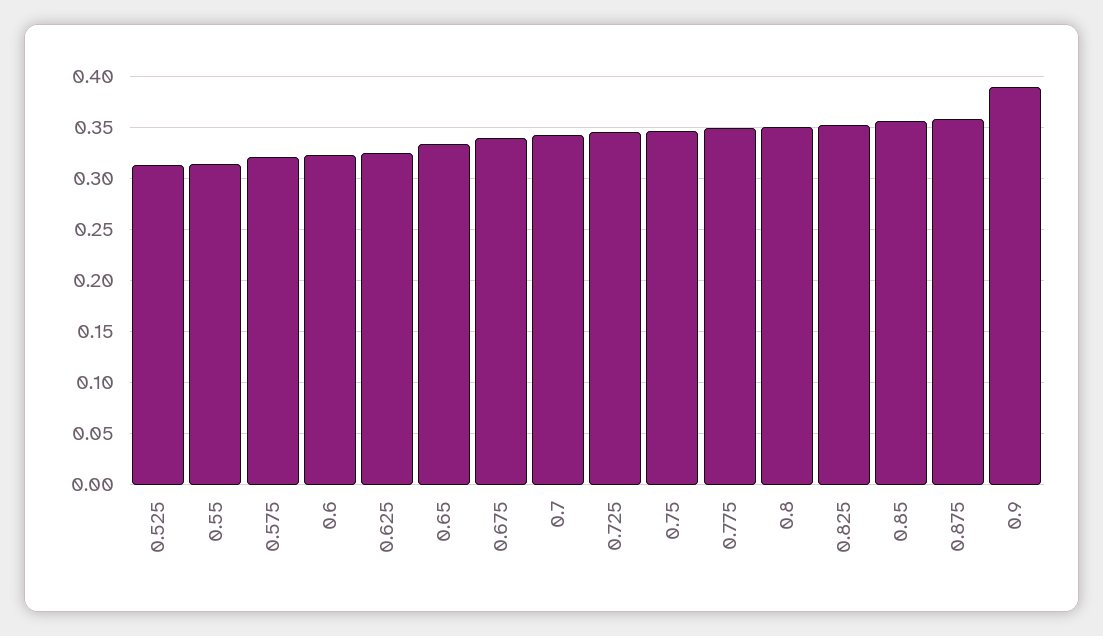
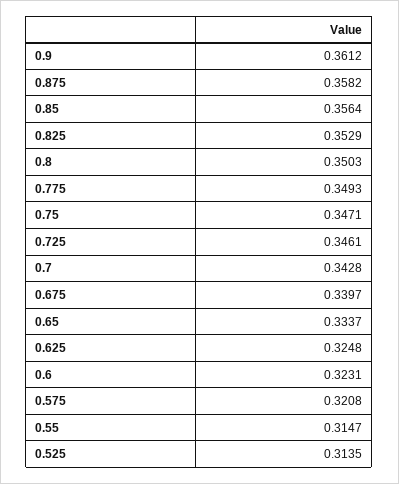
0.9: 0.39 -> 0.3612

